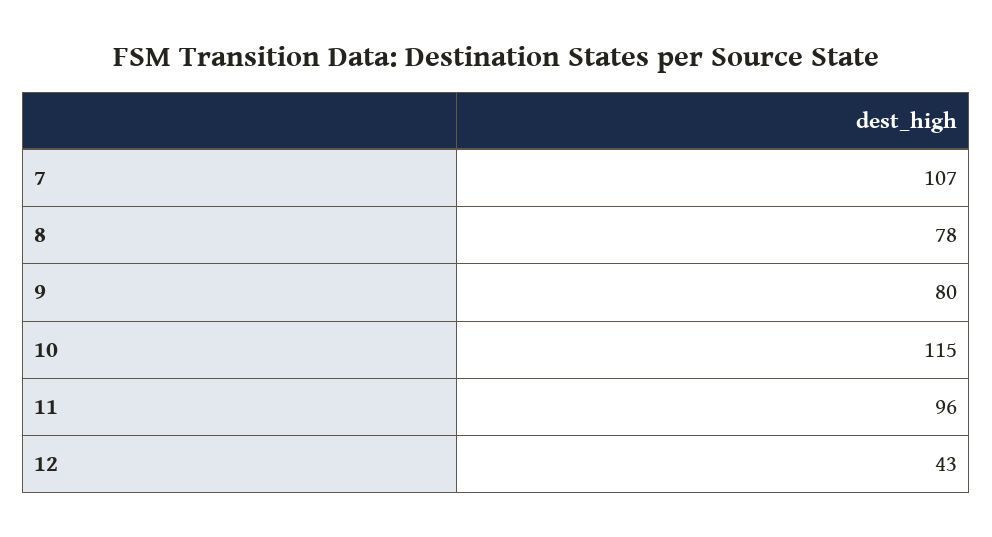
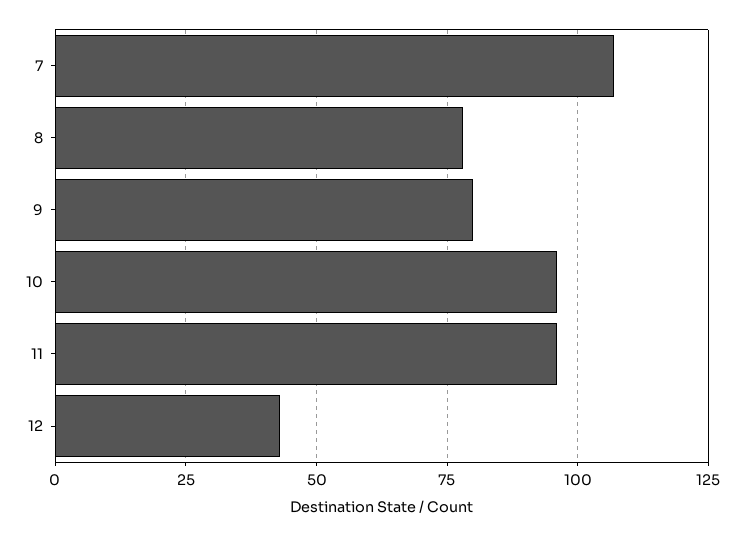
10: 115 -> 95

